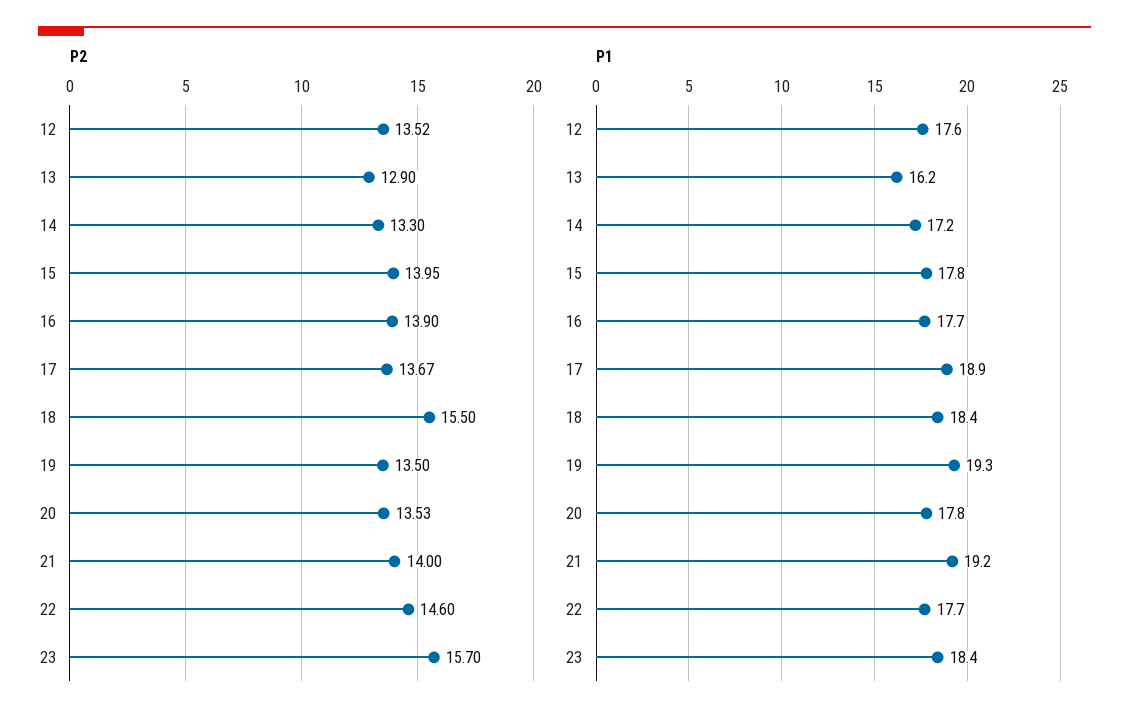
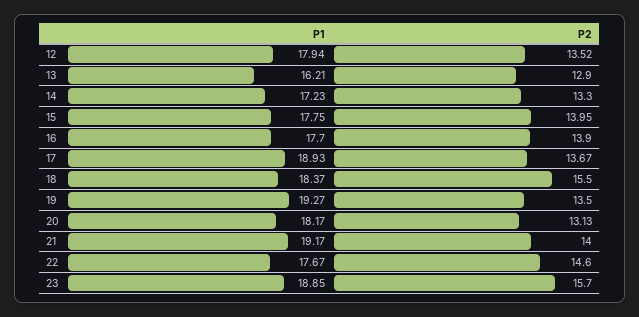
P2, 20: 13.53 -> 13.13
P1, 12: 17.6 -> 17.94
P1, 20: 17.8 -> 18.17
P1, 23: 18.4 -> 18.85

